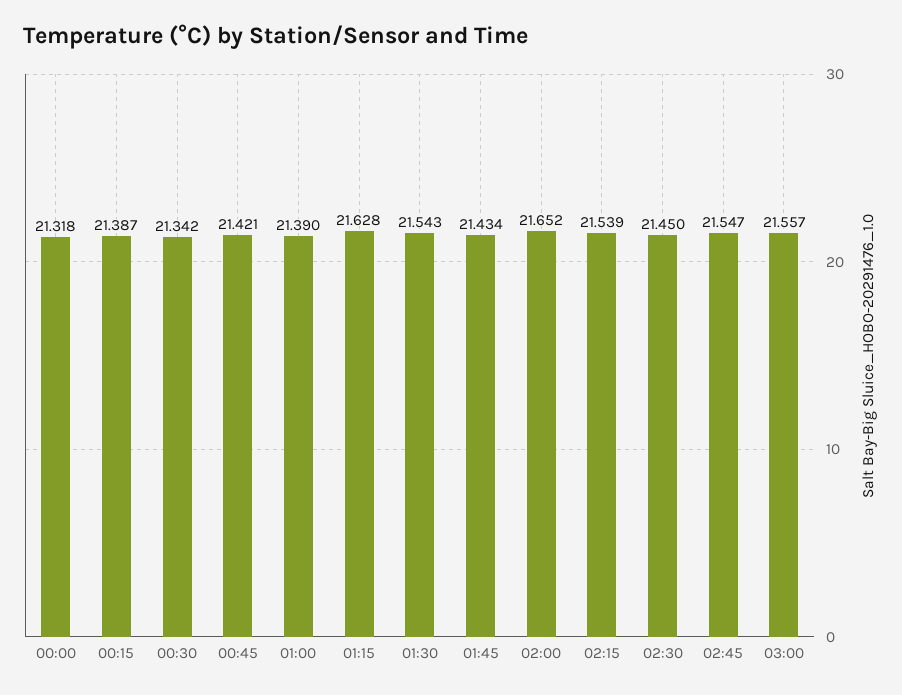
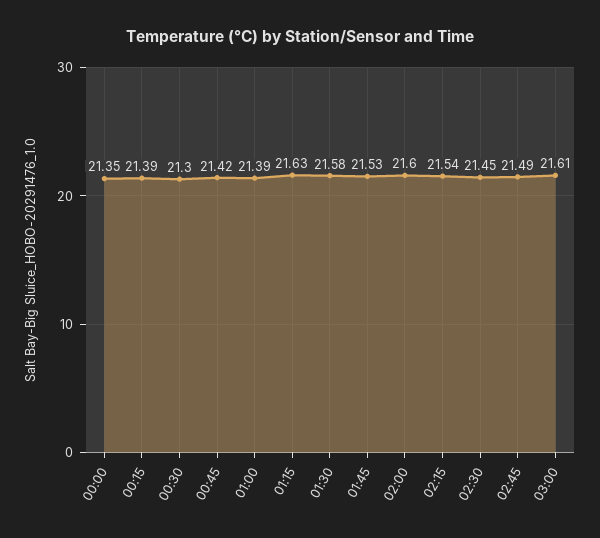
00:00: 21.318 -> 21.35
00:30: 21.342 -> 21.3
01:30: 21.543 -> 21.58
01:45: 21.434 -> 21.53
02:00: 21.652 -> 21.6
02:45: 21.547 -> 21.49
03:00: 21.557 -> 21.61

